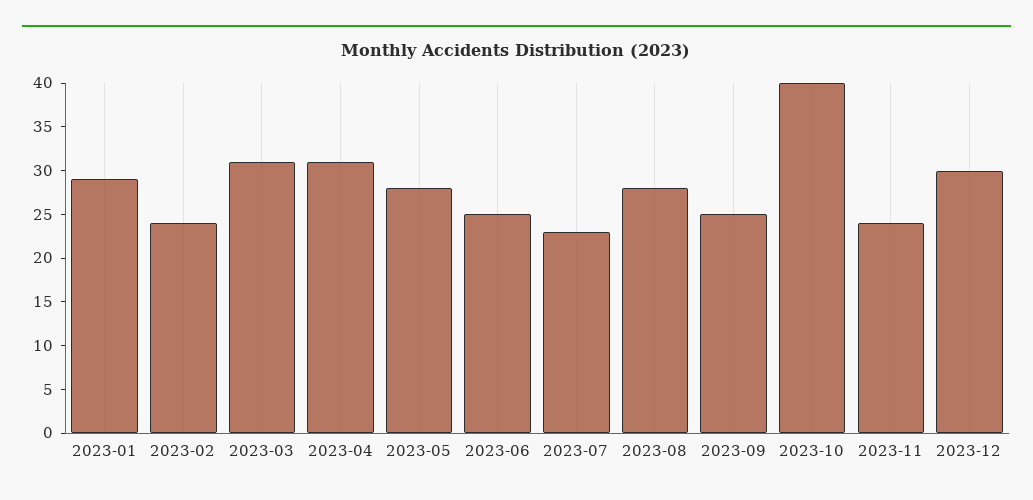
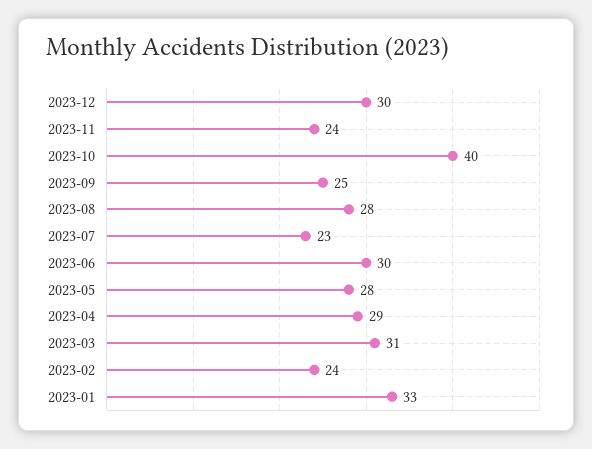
2023-01: 29 -> 33
2023-04: 31 -> 29
2023-06: 25 -> 30

